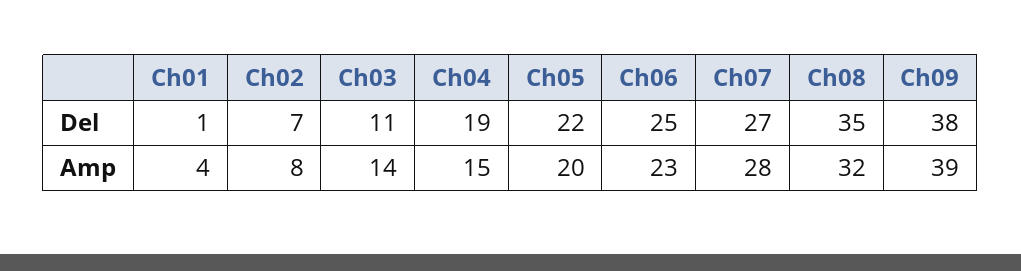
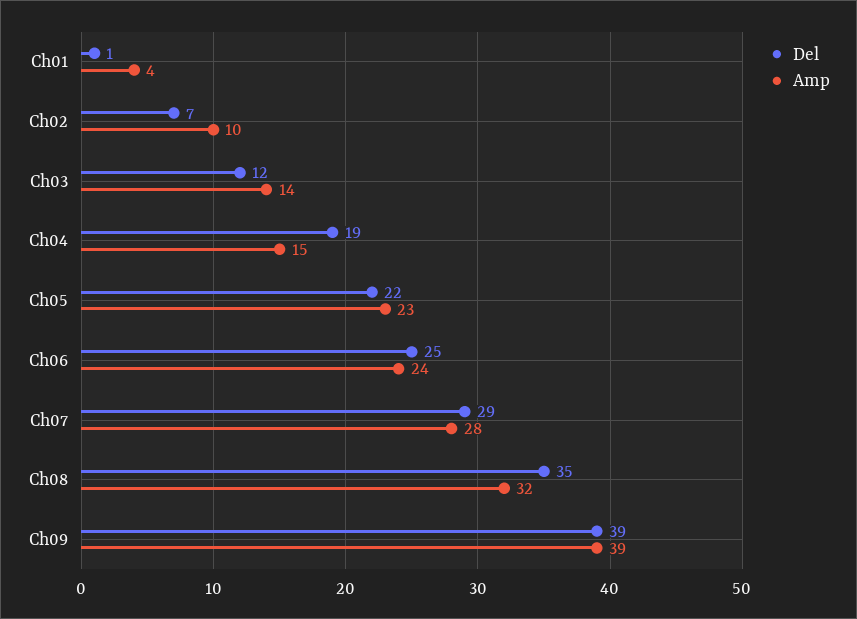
Del, Ch03: 11 -> 12
Del, Ch07: 27 -> 29
Del, Ch09: 38 -> 39
Amp, Ch02: 8 -> 10
Amp, Ch05: 20 -> 23
Amp, Ch06: 23 -> 24

